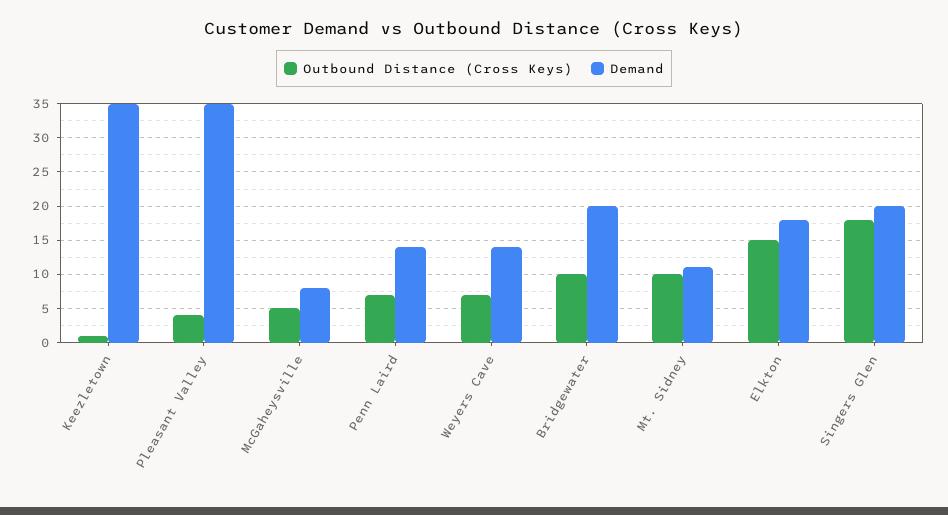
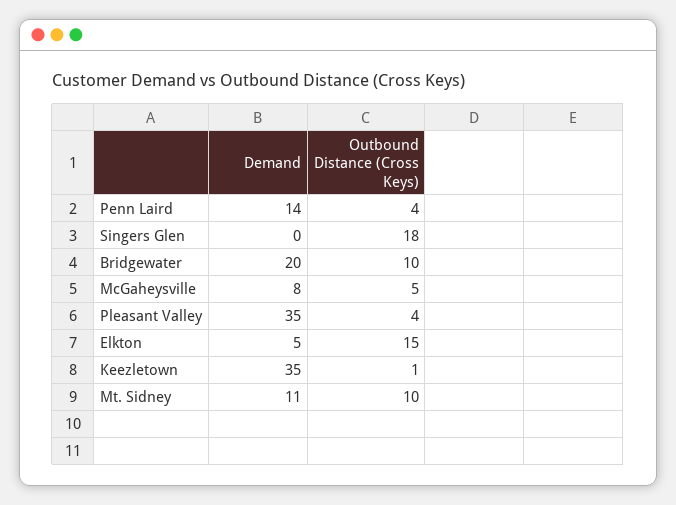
Outbound Distance (Cross Keys), Penn Laird: 7 -> 4
Outbound Distance (Cross Keys), Weyers Cave: 7 -> none
Demand, Weyers Cave: 14 -> none
Demand, Elkton: 18 -> 5
Demand, Singers Glen: 20 -> 0

